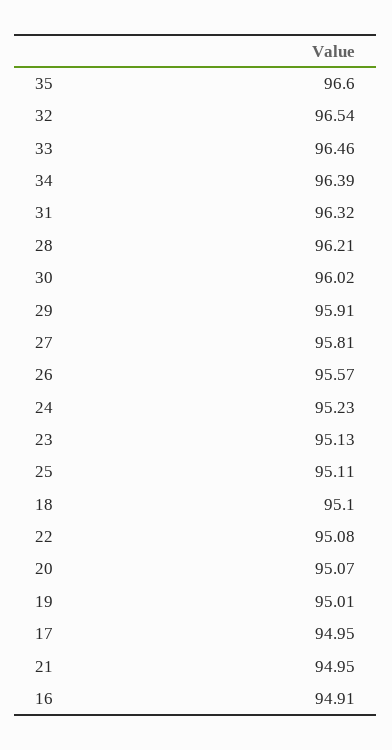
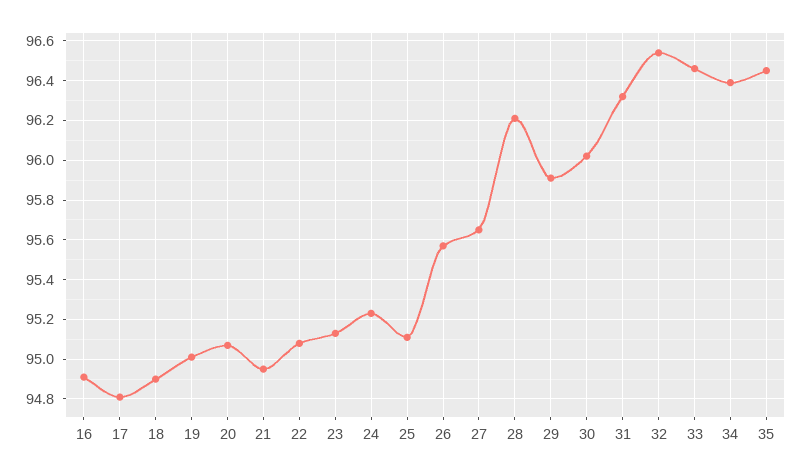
35: 96.6 -> 96.45
27: 95.81 -> 95.65
18: 95.1 -> 94.9
17: 94.95 -> 94.8

